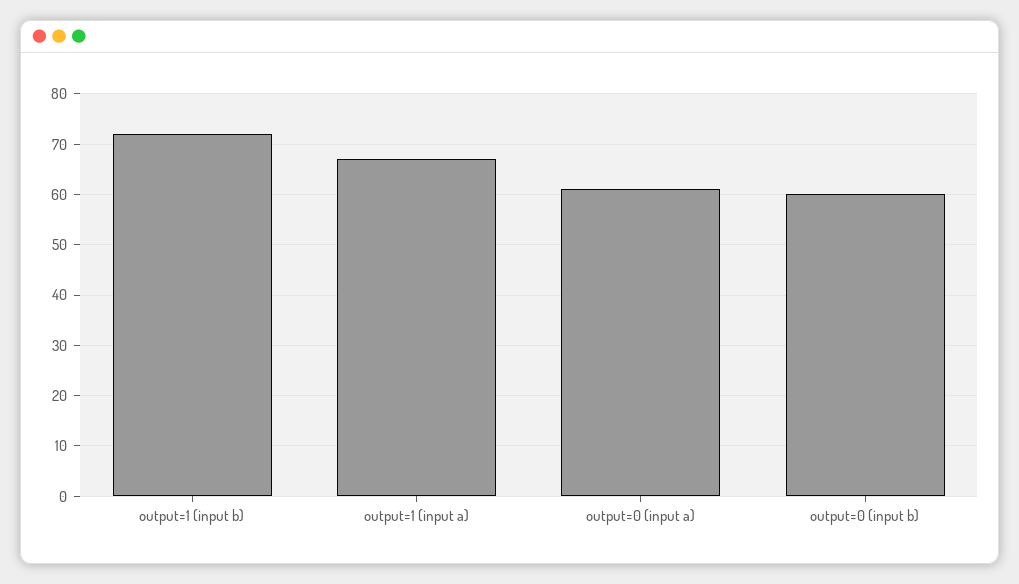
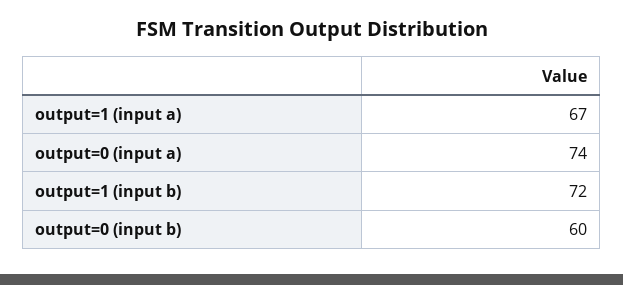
output=0 (input a): 60 -> 74

